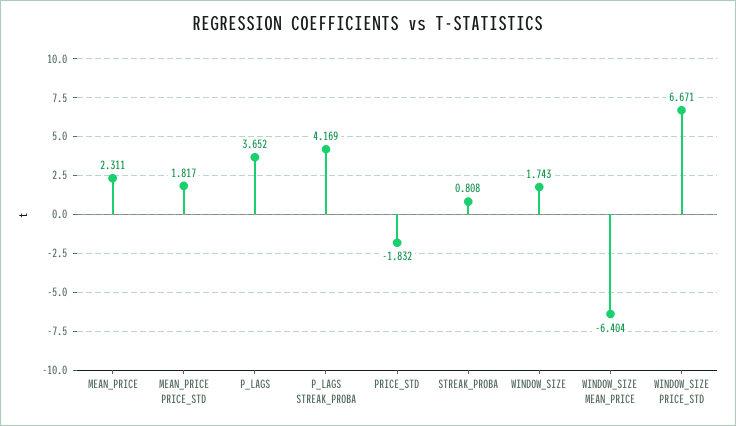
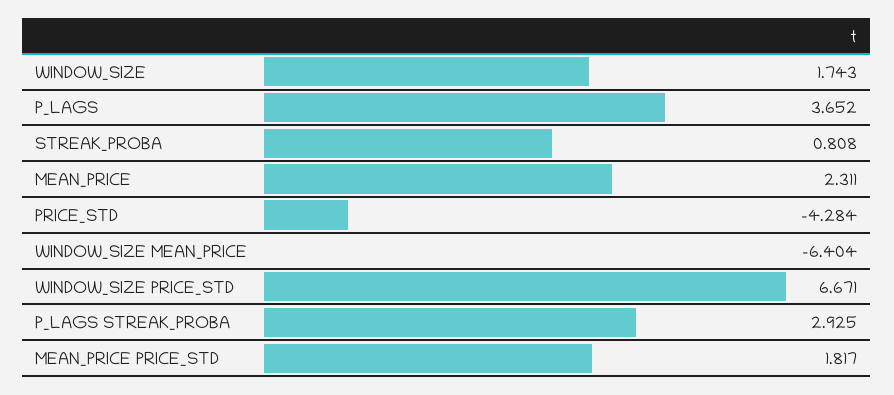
P_LAGS STREAK_PROBA: 4.169 -> 2.925
PRICE_STD: -1.832 -> -4.284

